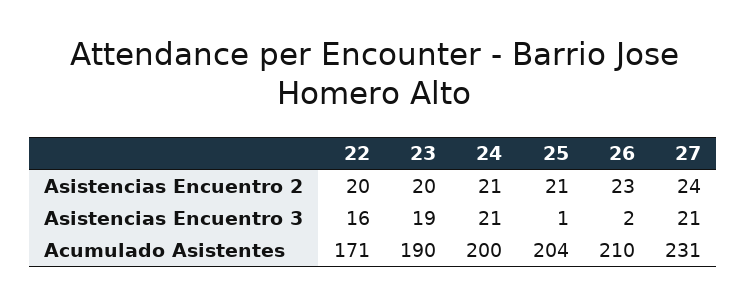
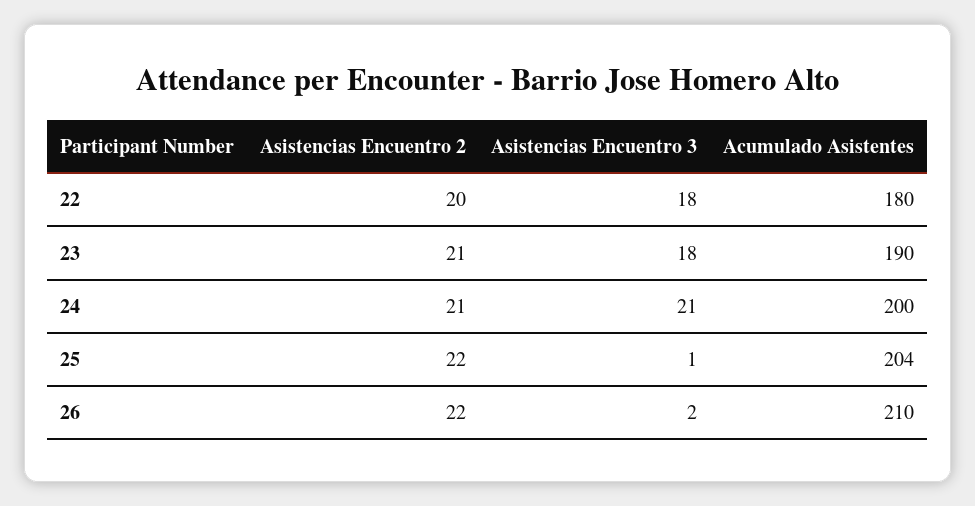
23, Asistencias Encuentro 2: 20 -> 21
25, Asistencias Encuentro 2: 21 -> 22
26, Asistencias Encuentro 2: 23 -> 22
27, Asistencias Encuentro 2: 24 -> none
22, Asistencias Encuentro 3: 16 -> 18
23, Asistencias Encuentro 3: 19 -> 18
27, Asistencias Encuentro 3: 21 -> none
22, Acumulado Asistentes: 171 -> 180
27, Acumulado Asistentes: 231 -> none

